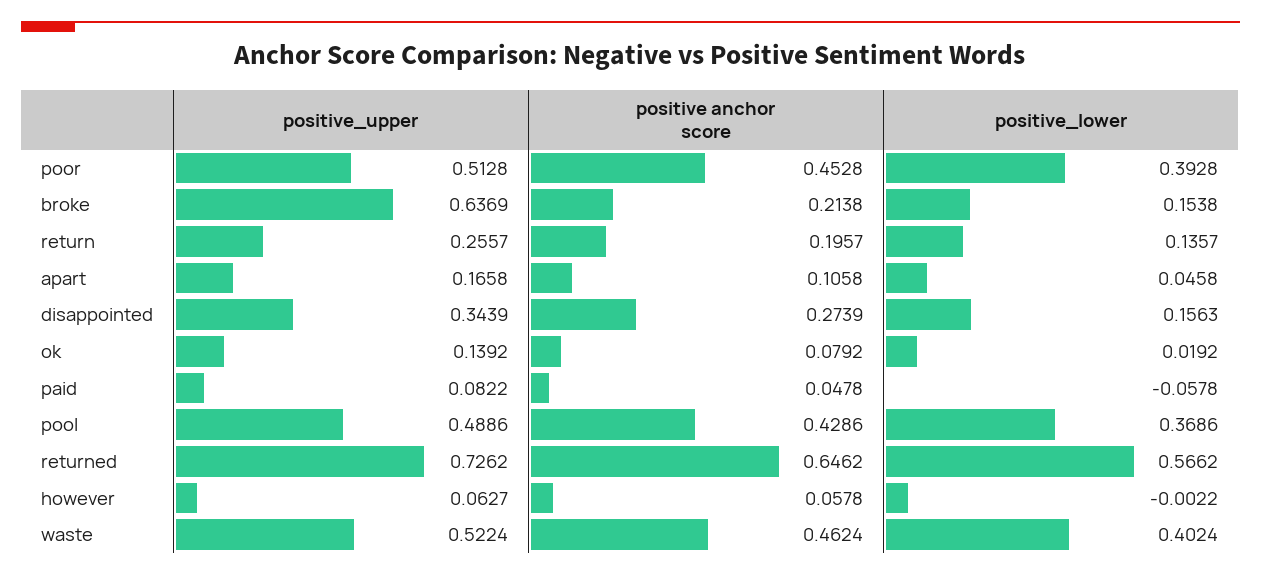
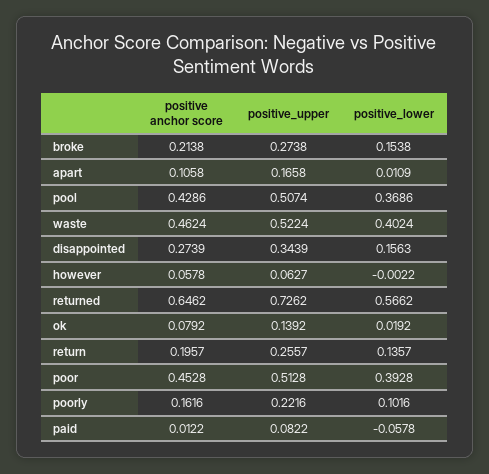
positive_upper, broke: 0.6369 -> 0.2738
positive_lower, apart: 0.0458 -> 0.0109
positive anchor score, paid: 0.0478 -> 0.0122
positive_upper, pool: 0.4886 -> 0.5074
positive anchor score, poorly: none -> 0.1616
positive_upper, poorly: none -> 0.2216
positive_lower, poorly: none -> 0.1016

